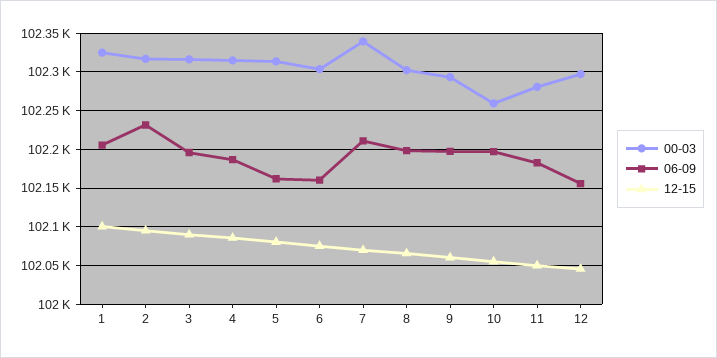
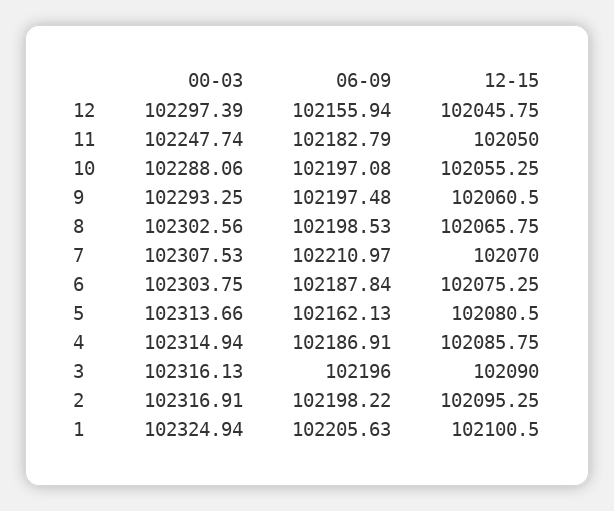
06-09, 2: 102230 -> 102198.22
06-09, 6: 102160 -> 102187.84
00-03, 7: 102340 -> 102307.53
00-03, 10: 102260 -> 102288.06
00-03, 11: 102280 -> 102247.74

